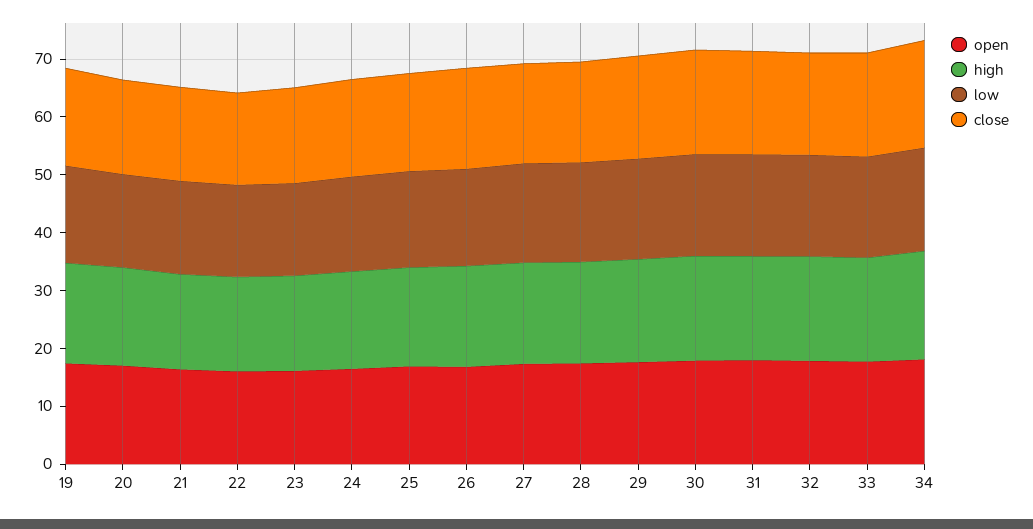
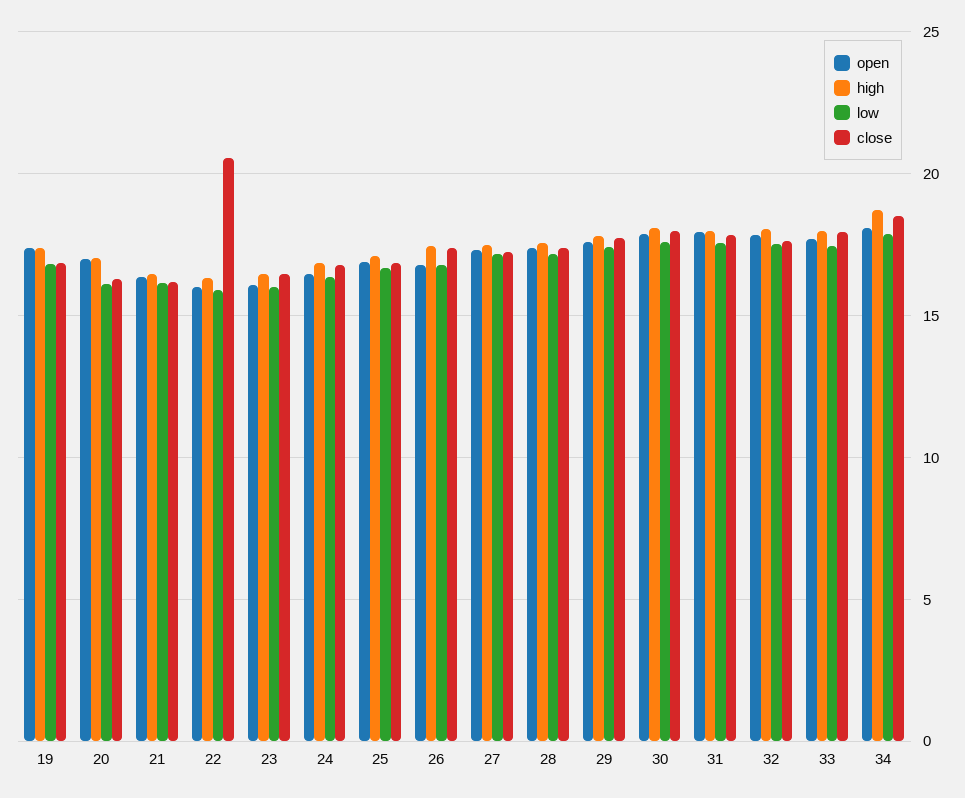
close, 22: 16 -> 20.5

